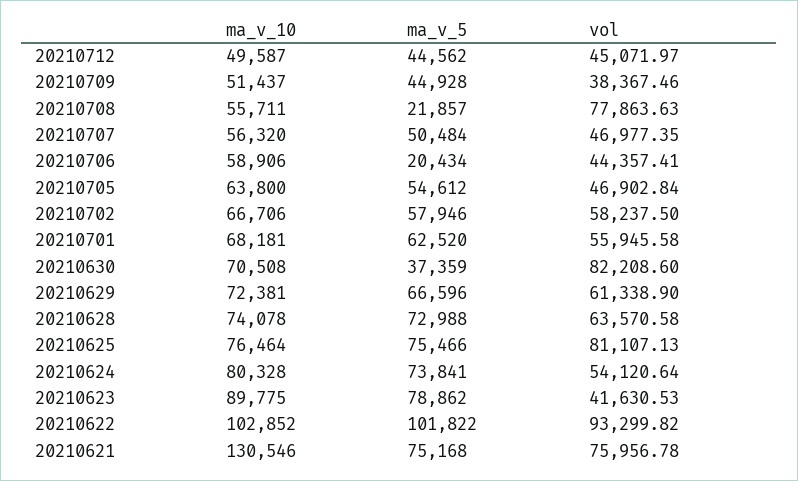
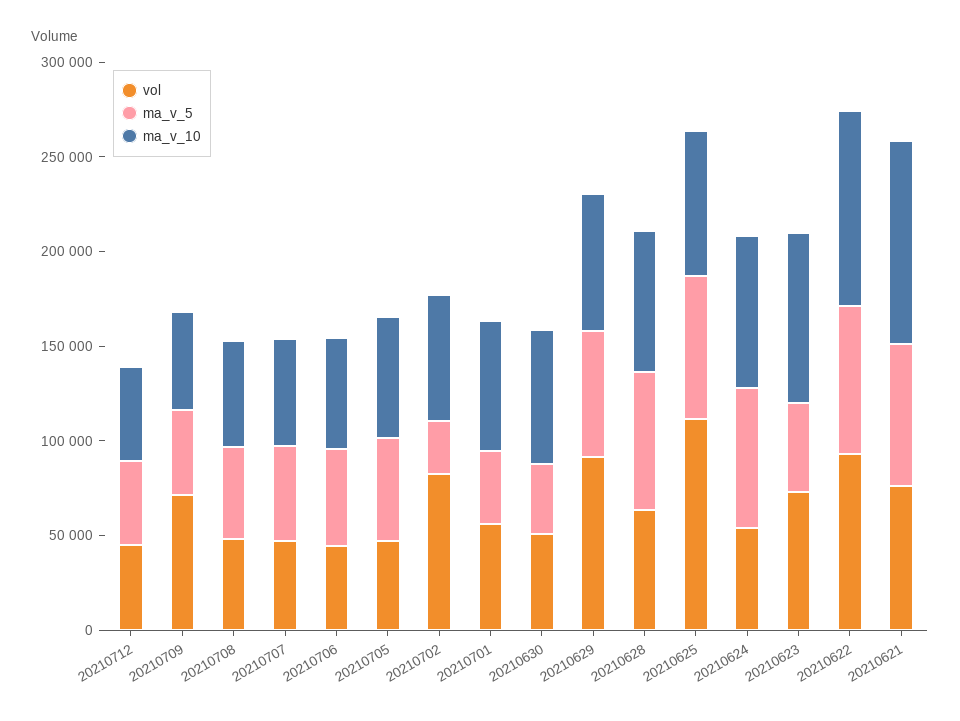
vol, 20210709: 38367.46 -> 70000
ma_v_5, 20210708: 21857 -> 50000
vol, 20210708: 77863.63 -> 50000
ma_v_5, 20210706: 20434 -> 50000
ma_v_5, 20210702: 57946 -> 30000
vol, 20210702: 58237.5 -> 80000
ma_v_5, 20210701: 62520 -> 40000
vol, 20210630: 82208.6 -> 50000
vol, 20210629: 61338.9 -> 90000
vol, 20210625: 81107.13 -> 110000
ma_v_5, 20210623: 78862 -> 50000
vol, 20210623: 41630.53 -> 70000
ma_v_5, 20210622: 101822 -> 80000
ma_v_10, 20210621: 130546 -> 110000

